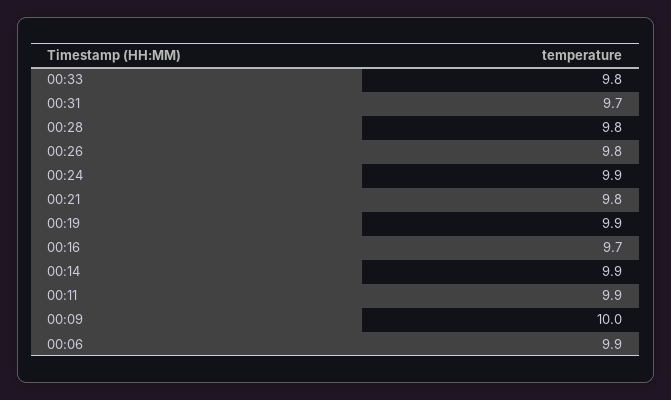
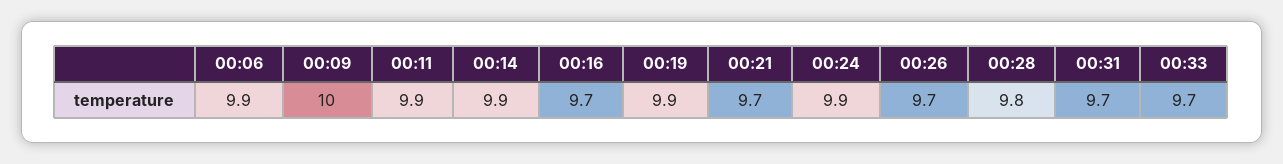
00:33: 9.8 -> 9.7
00:26: 9.8 -> 9.7
00:21: 9.8 -> 9.7

